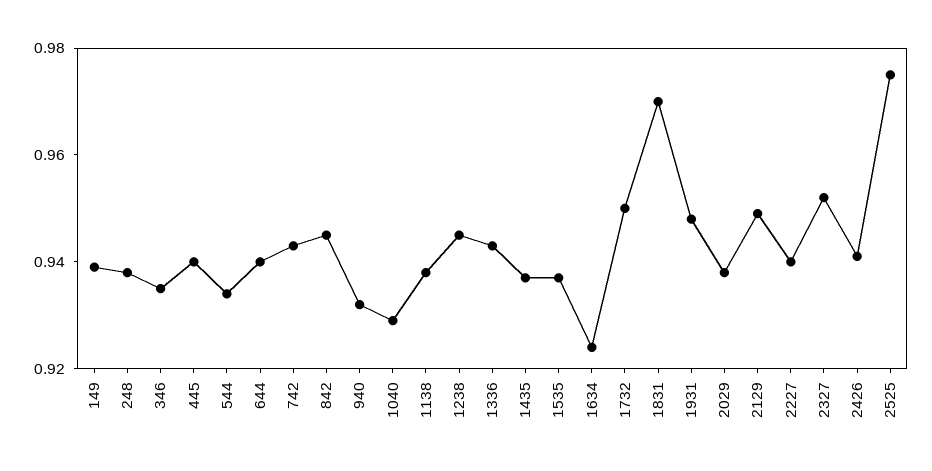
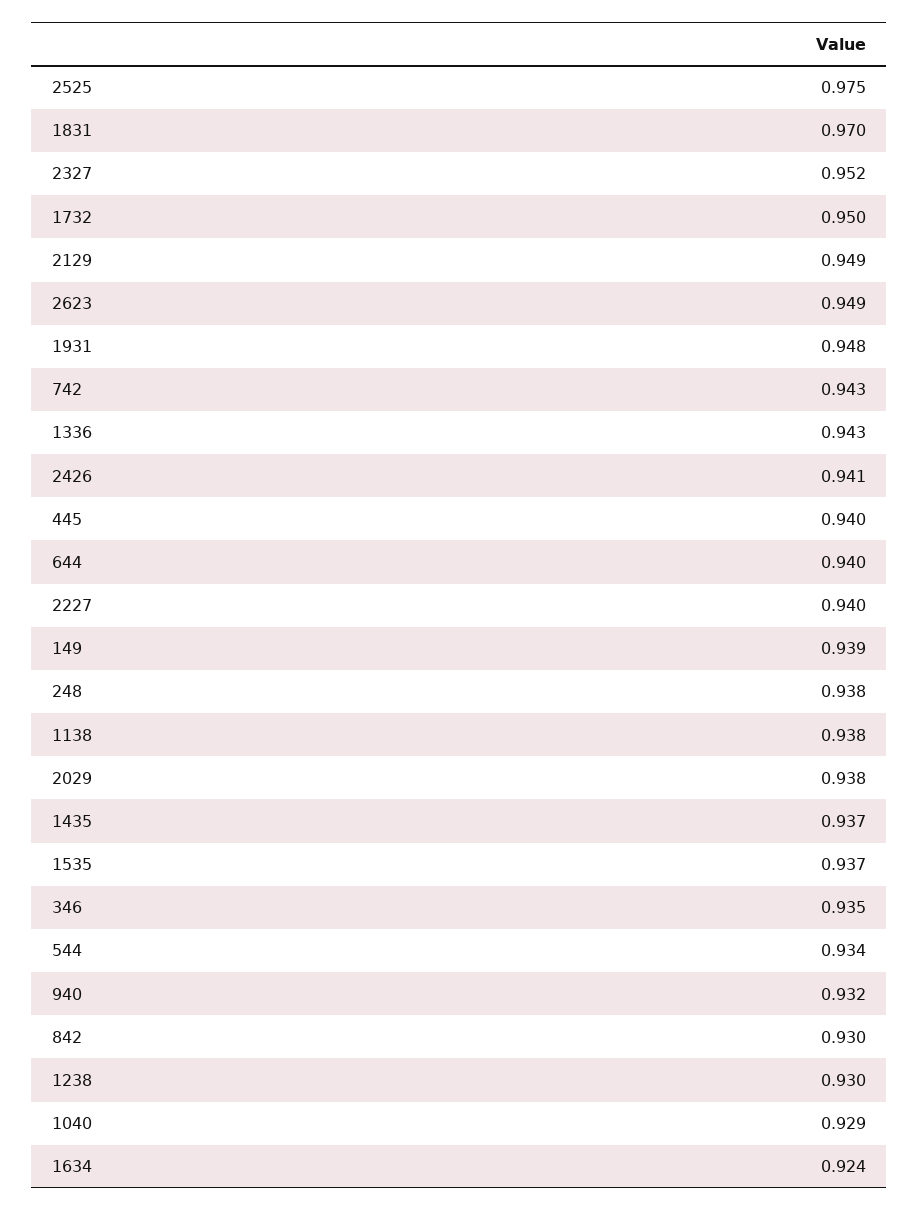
842: 0.945 -> 0.93
1238: 0.945 -> 0.93
2623: none -> 0.949

